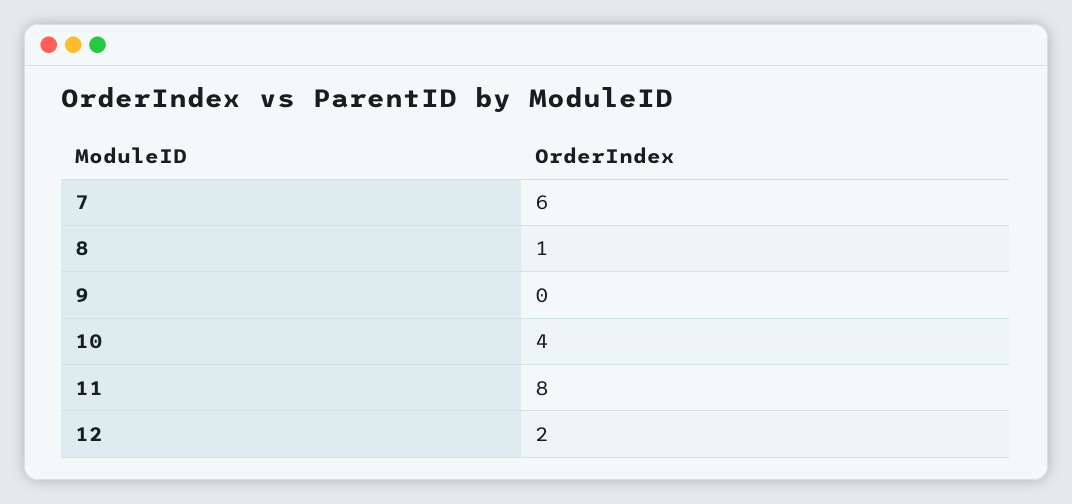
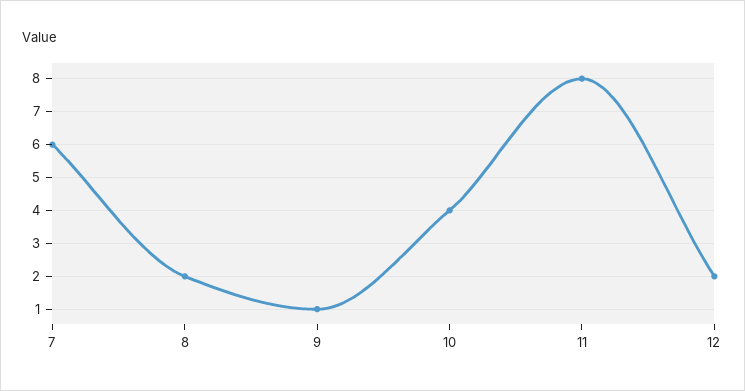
8: 1 -> 2
9: 0 -> 1

